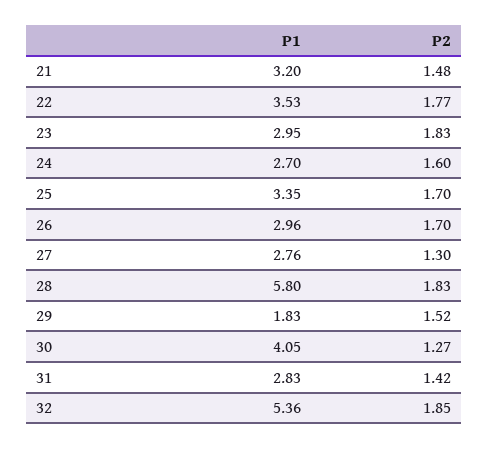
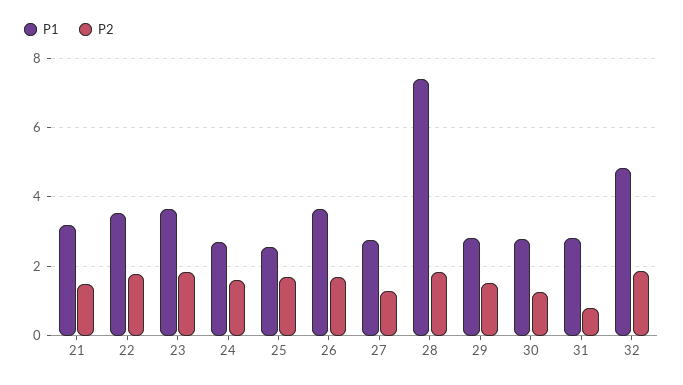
P1, 23: 2.95 -> 3.6
P1, 25: 3.35 -> 2.6
P1, 26: 2.96 -> 3.6
P1, 28: 5.8 -> 7.4
P1, 29: 1.83 -> 2.8
P1, 30: 4.05 -> 2.8
P2, 31: 1.42 -> 0.8
P1, 32: 5.36 -> 4.8

